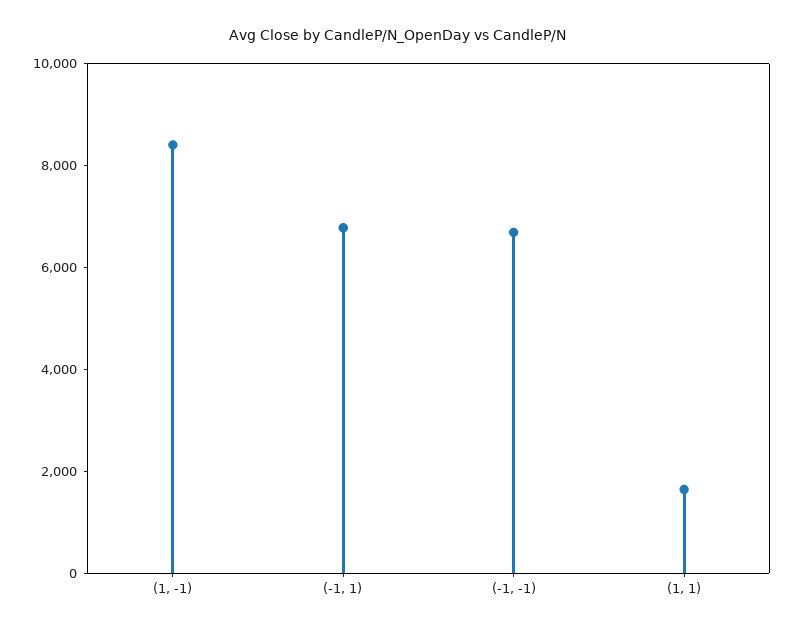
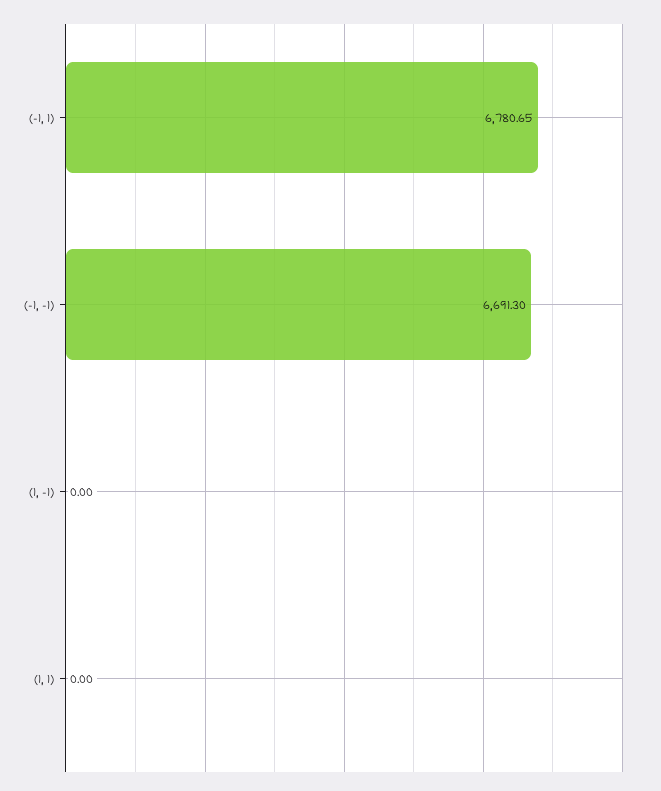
(1, -1): 8500 -> 0
(1, 1): 1500 -> 0

